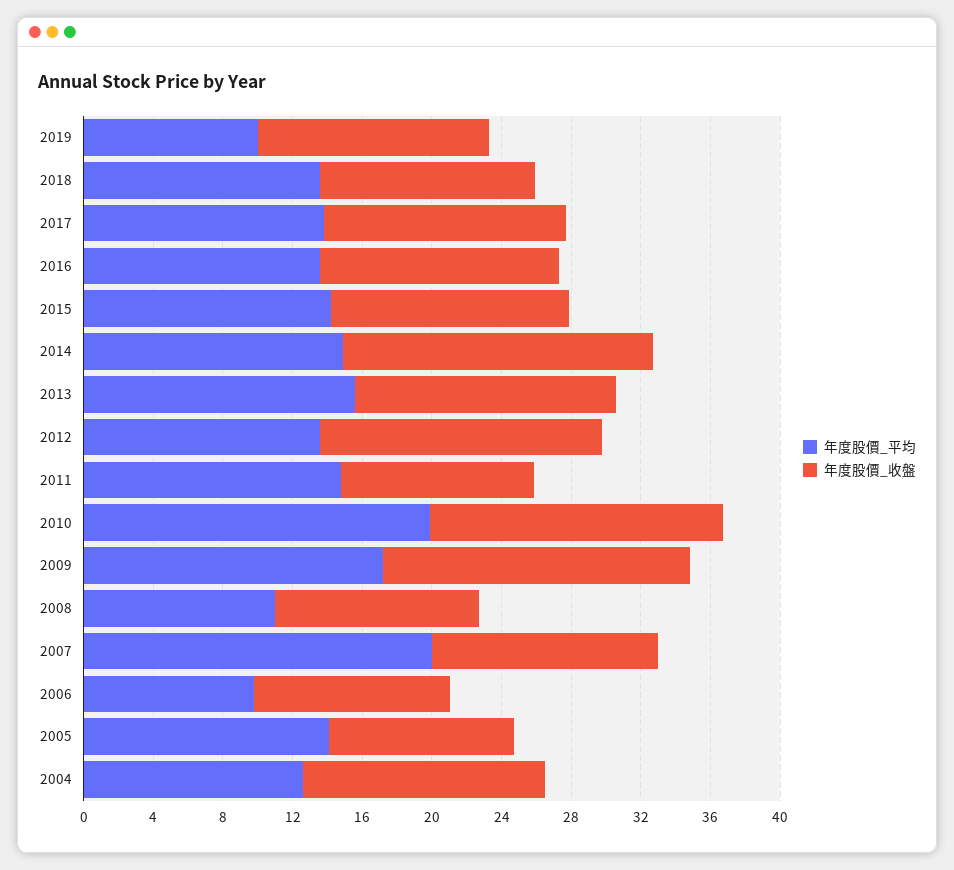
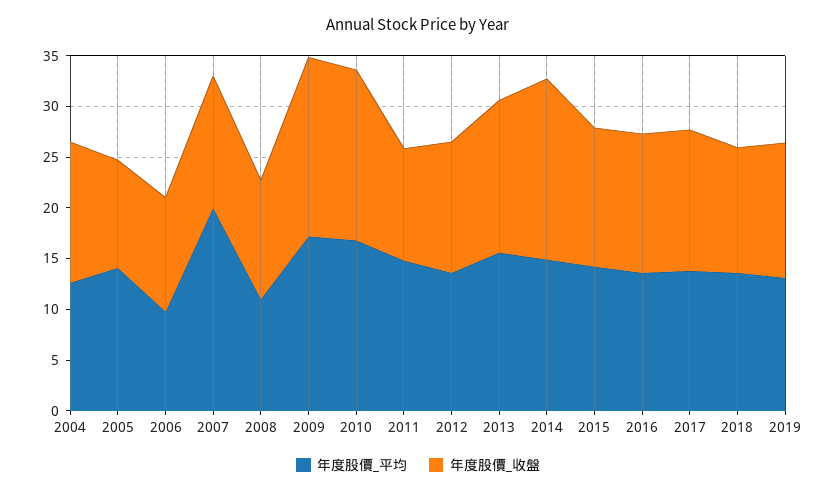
年度股價_平均, 2019: 10 -> 13
年度股價_收盤, 2012: 16 -> 13
年度股價_平均, 2010: 20 -> 17

